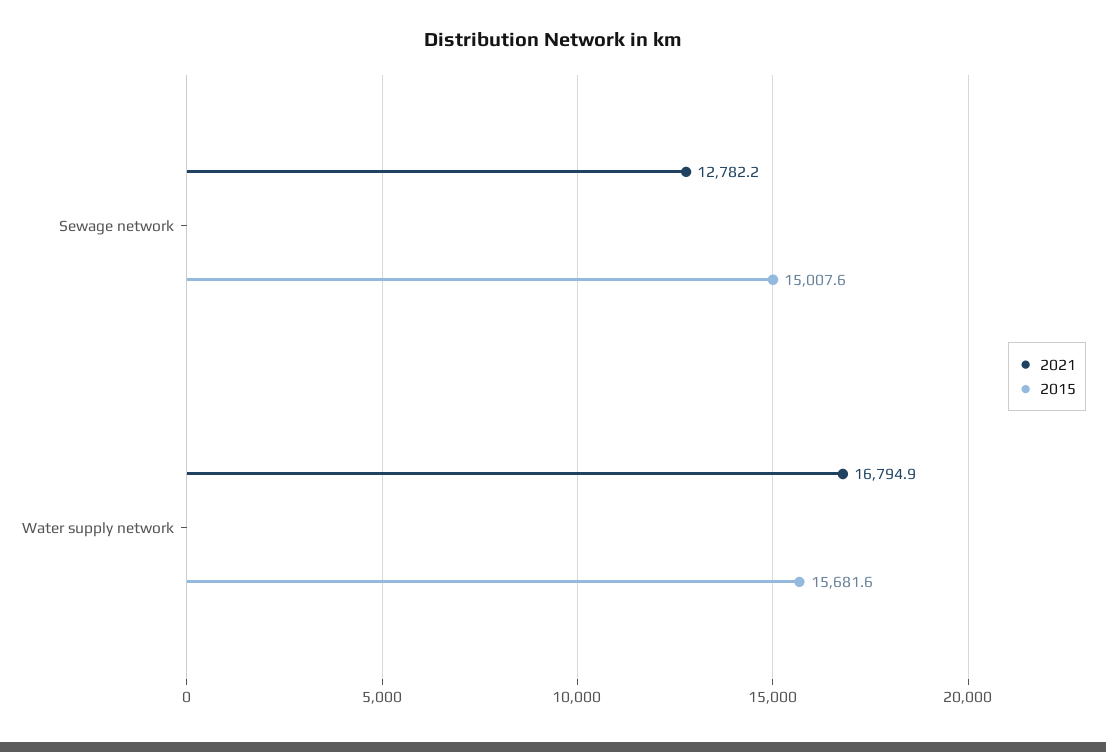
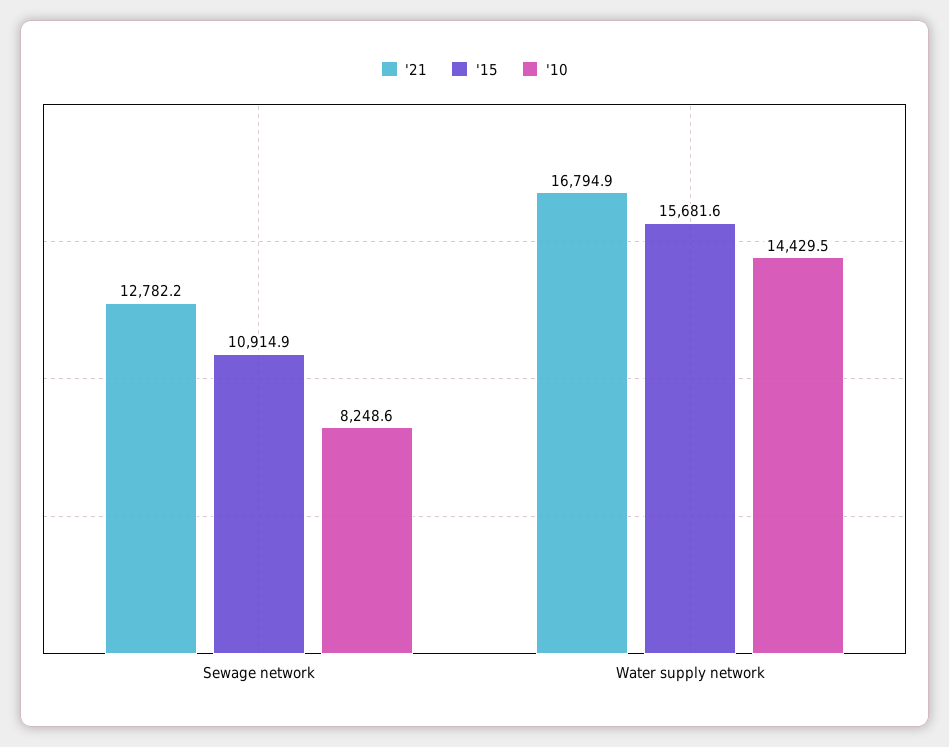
2015, Sewage network: 15007.6 -> 10914.9
'10, Sewage network: none -> 8248.6
'10, Water supply network: none -> 14429.5

